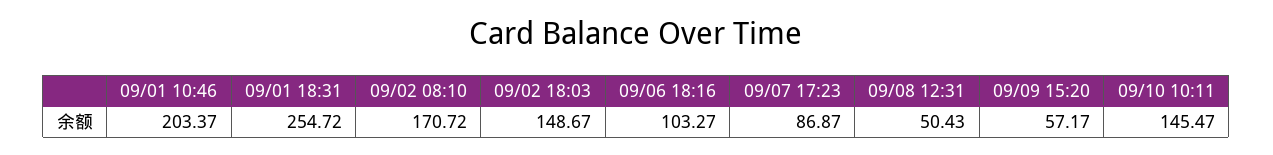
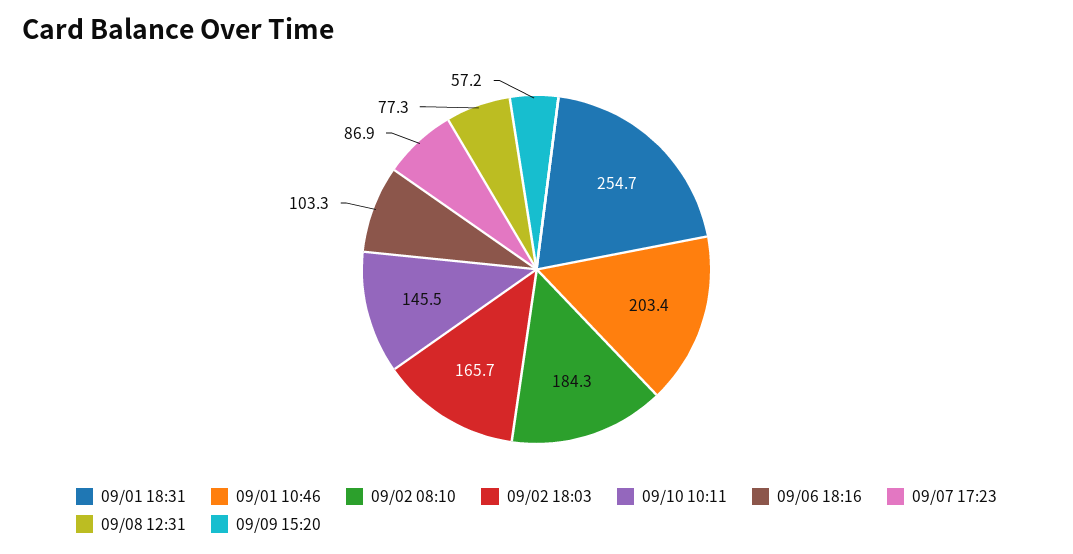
09/02 08:10: 170.72 -> 184.3
09/02 18:03: 148.67 -> 165.7
09/08 12:31: 50.43 -> 77.3

